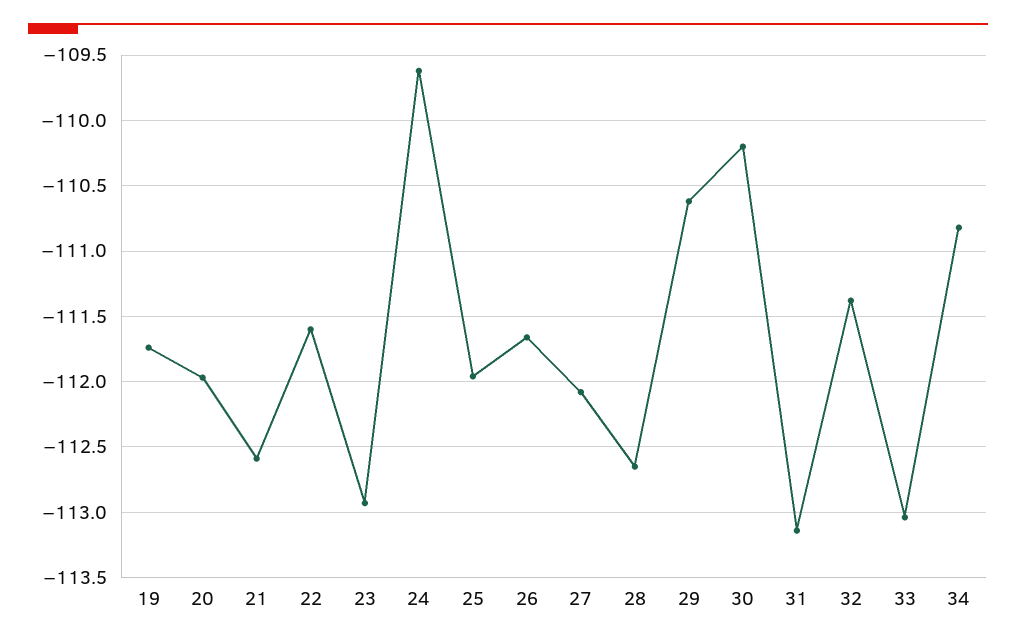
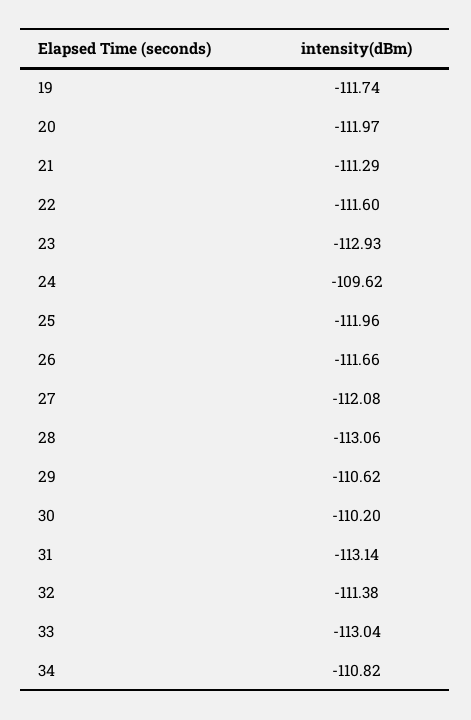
21: -112.6 -> -111.29
28: -112.65 -> -113.06

